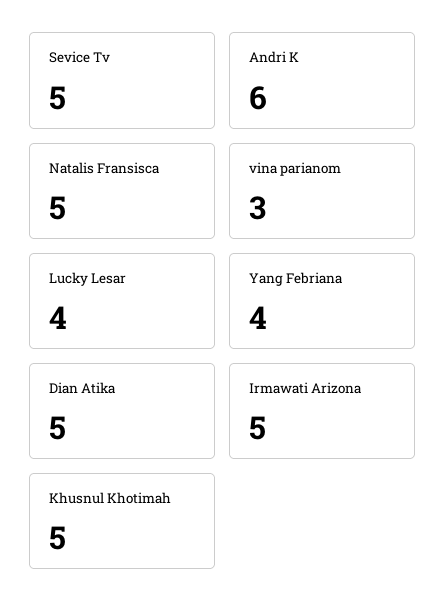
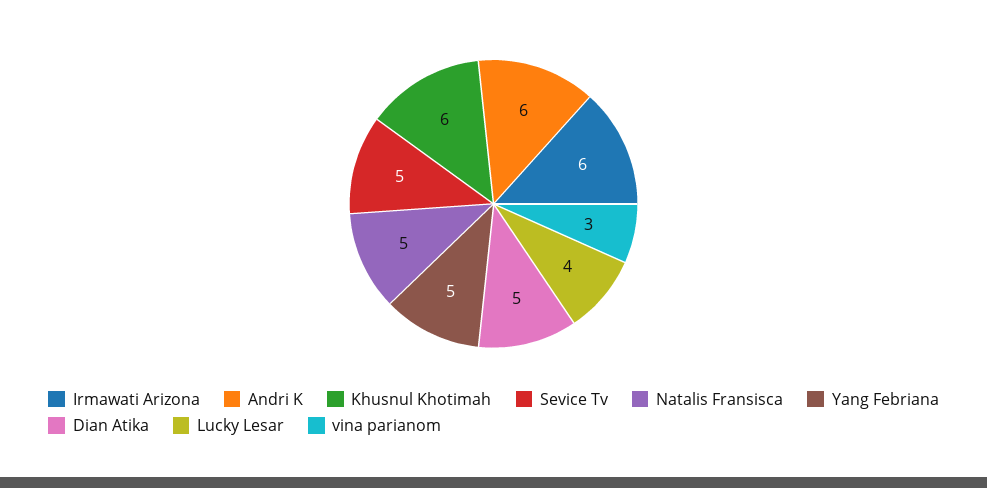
Yang Febriana: 4 -> 5
Irmawati Arizona: 5 -> 6
Khusnul Khotimah: 5 -> 6

